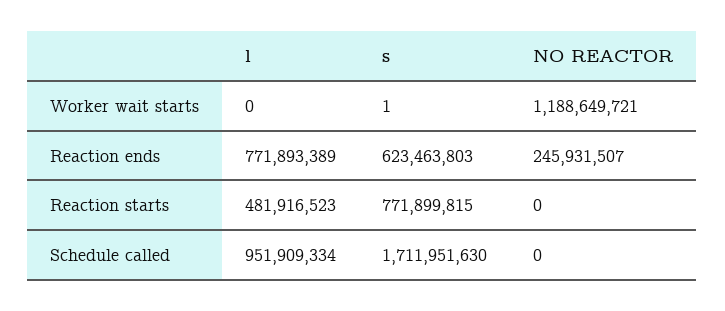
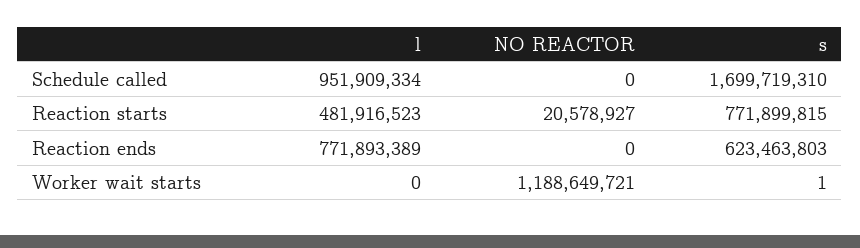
NO REACTOR, Reaction ends: 245931507 -> 0
NO REACTOR, Reaction starts: 0 -> 20578927
s, Schedule called: 1711951630 -> 1699719310

